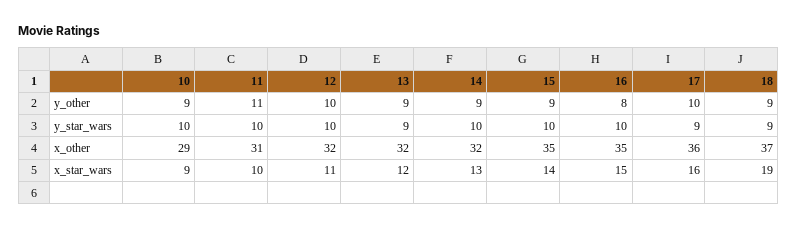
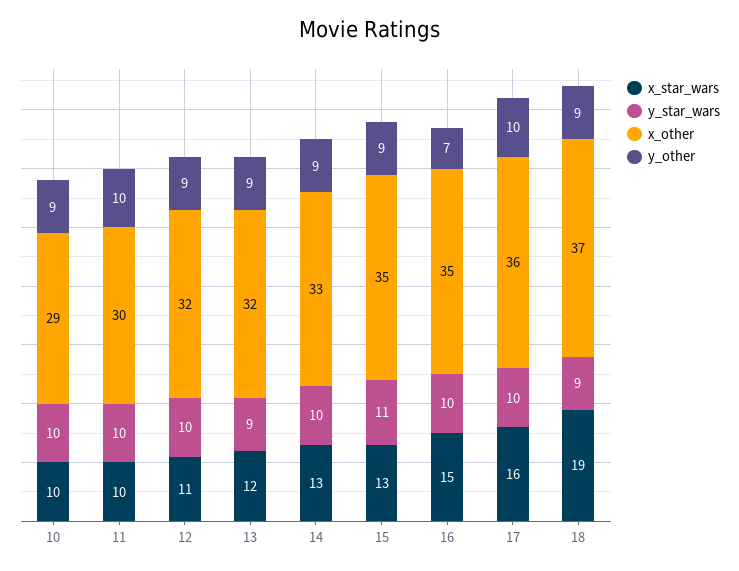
y_other, 11: 11 -> 10
y_other, 12: 10 -> 9
y_other, 16: 8 -> 7
y_star_wars, 15: 10 -> 11
y_star_wars, 17: 9 -> 10
x_other, 11: 31 -> 30
x_other, 14: 32 -> 33
x_star_wars, 10: 9 -> 10
x_star_wars, 15: 14 -> 13

